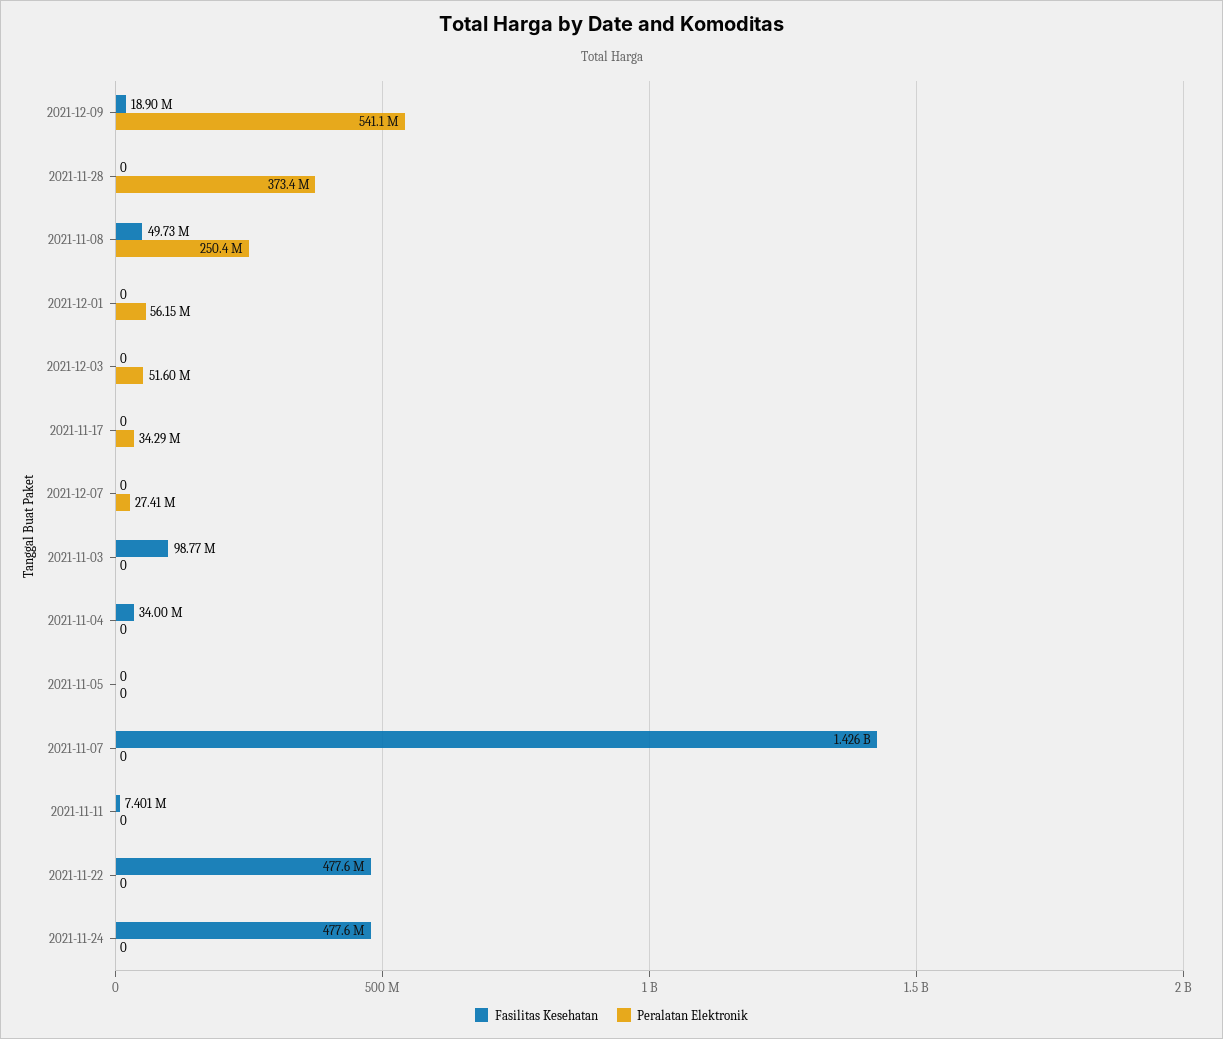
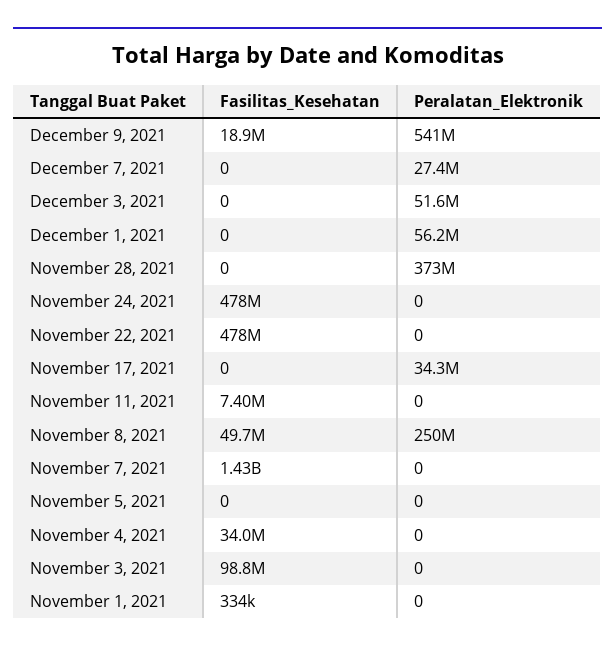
Fasilitas Kesehatan, November 1, 2021: none -> 334000
Peralatan Elektronik, November 1, 2021: none -> 0

